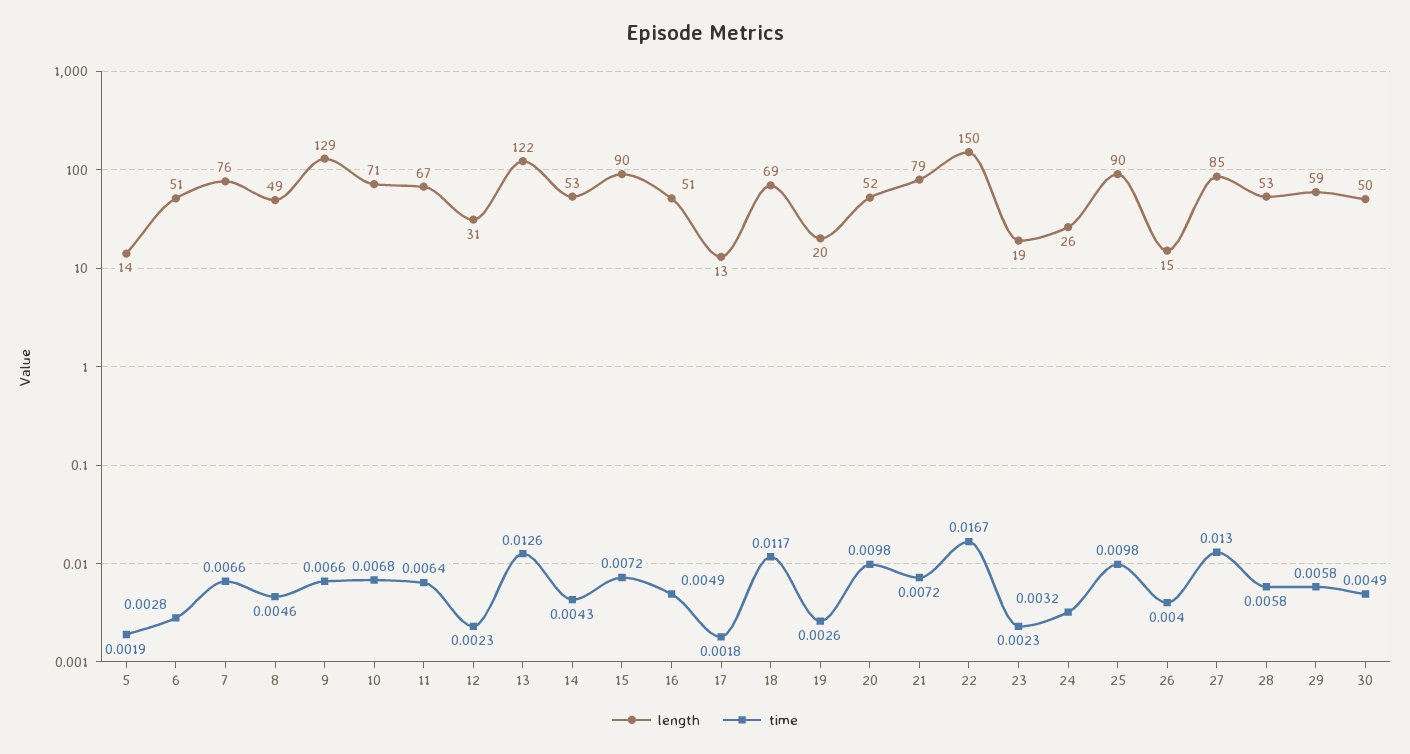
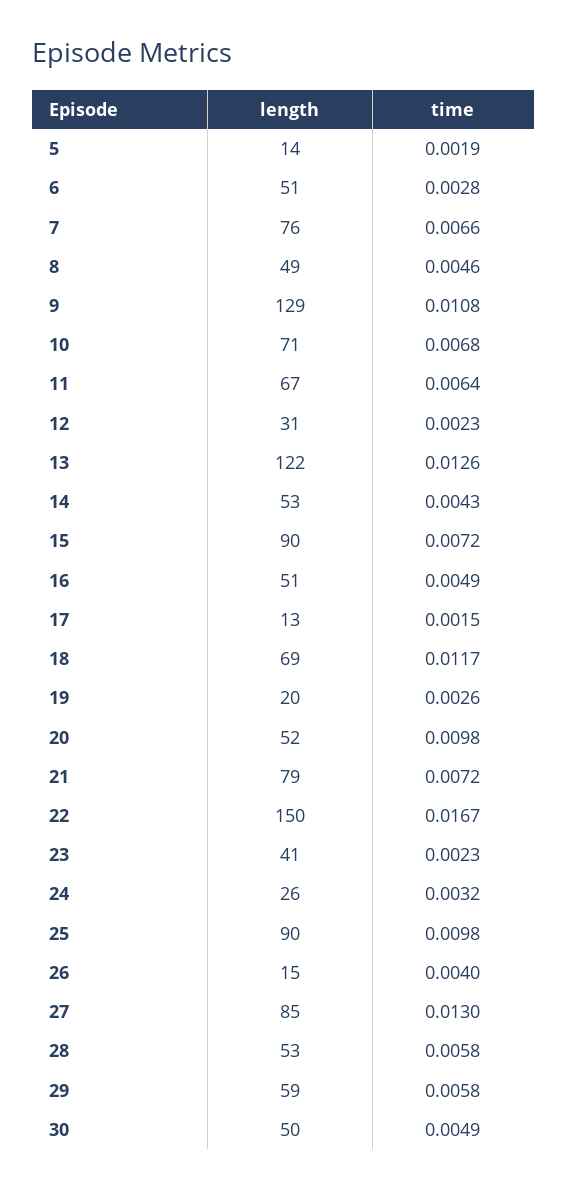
time, 9: 0.0066 -> 0.0108
time, 17: 0.0018 -> 0.0015
length, 23: 19 -> 41

